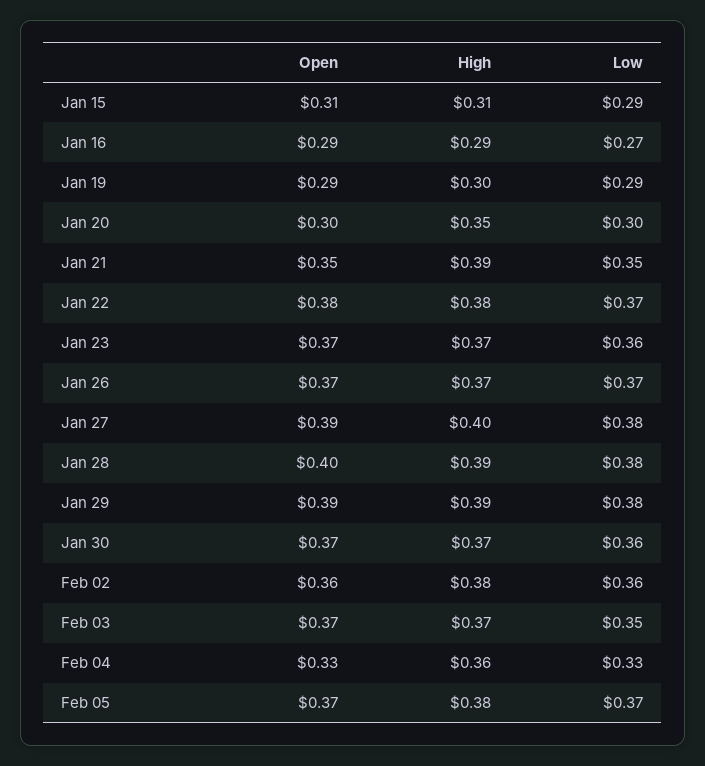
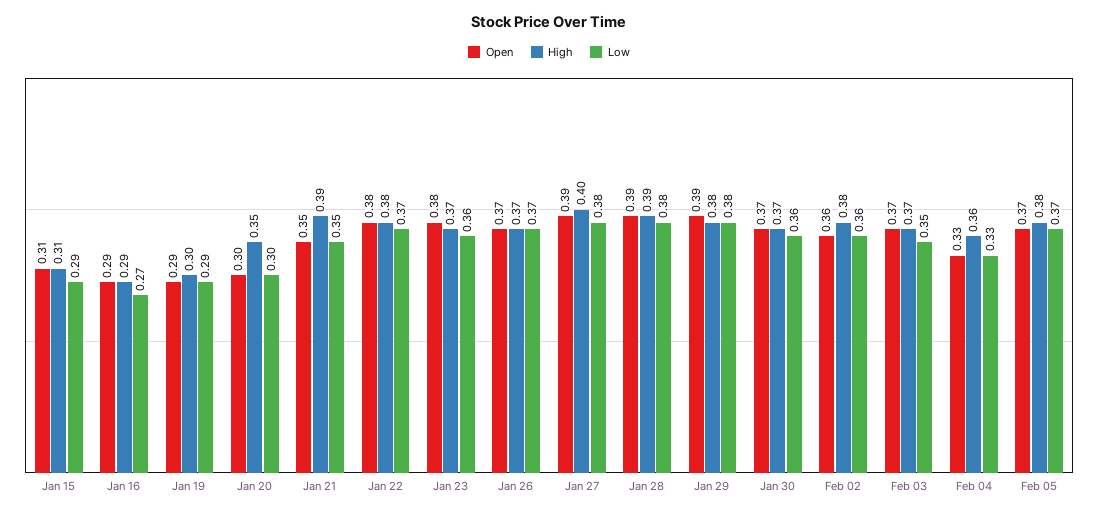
Open, Jan 23: 0.37 -> 0.38
Open, Jan 28: 0.4 -> 0.39
High, Jan 29: 0.39 -> 0.38

